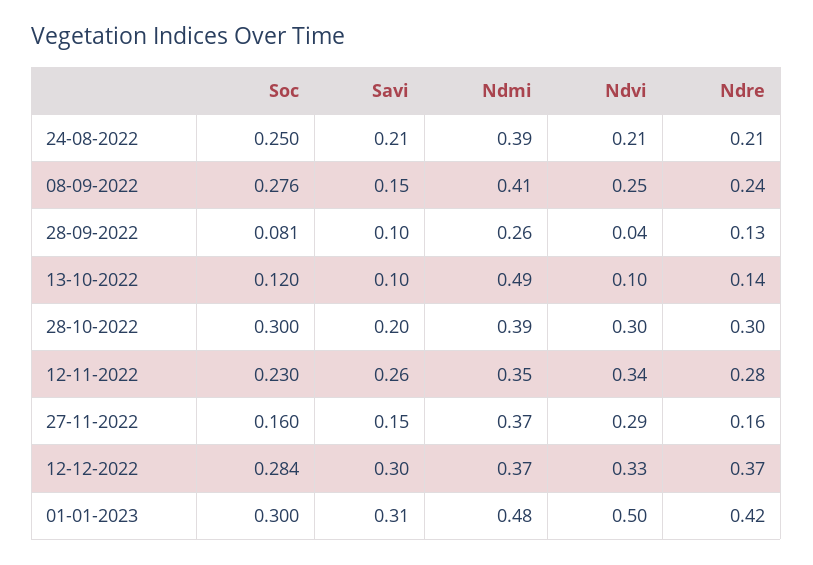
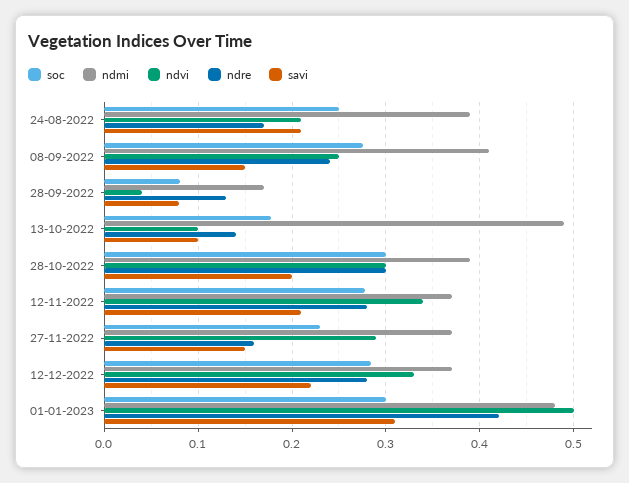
Ndre, 24-08-2022: 0.21 -> 0.17
Savi, 28-09-2022: 0.1 -> 0.08
Ndmi, 28-09-2022: 0.26 -> 0.17
Soc, 13-10-2022: 0.12 -> 0.18
Soc, 12-11-2022: 0.23 -> 0.28
Savi, 12-11-2022: 0.26 -> 0.21
Ndmi, 12-11-2022: 0.35 -> 0.37
Soc, 27-11-2022: 0.16 -> 0.23
Savi, 12-12-2022: 0.3 -> 0.22
Ndre, 12-12-2022: 0.37 -> 0.28

